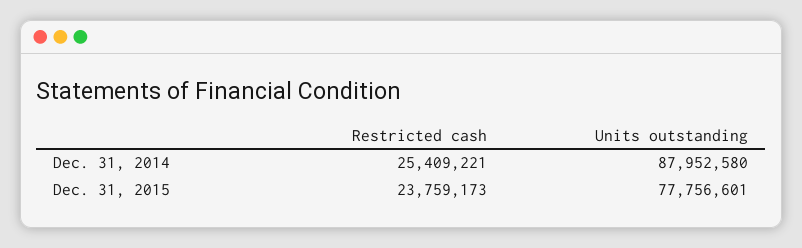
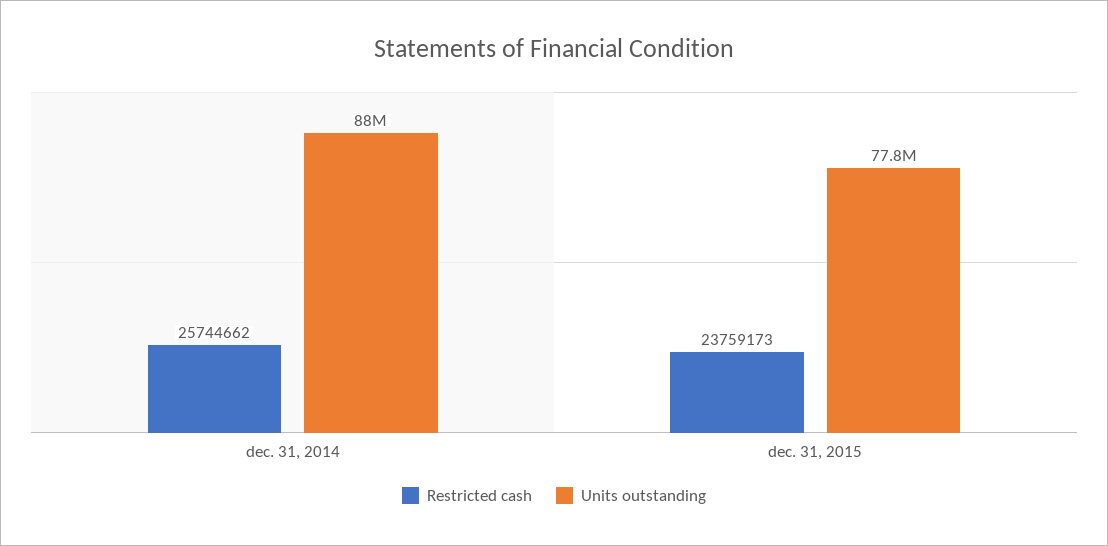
Restricted cash, Dec. 31, 2014: 25409221 -> 25744662

